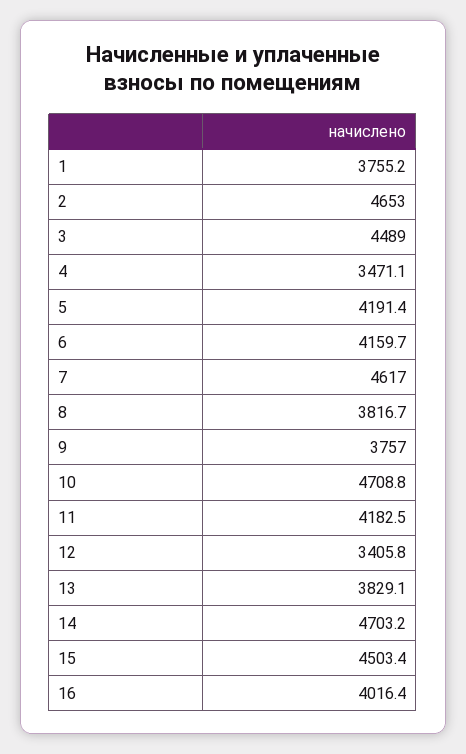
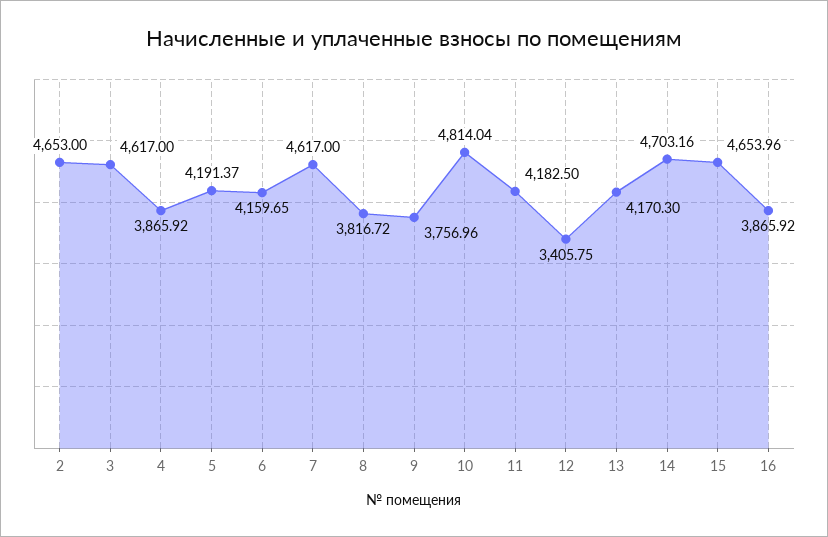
1: 3755.2 -> none
3: 4489 -> 4617
4: 3471.1 -> 3865.92
10: 4708.8 -> 4814.04
13: 3829.1 -> 4170.3
15: 4503.4 -> 4653.96
16: 4016.4 -> 3865.92

